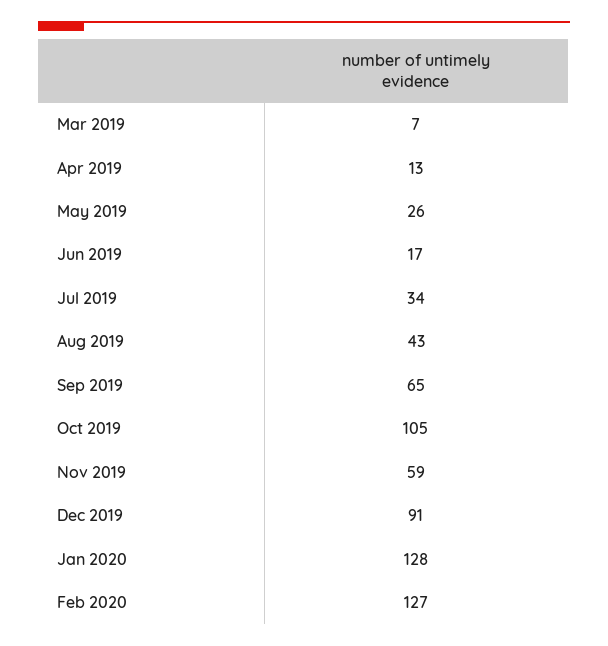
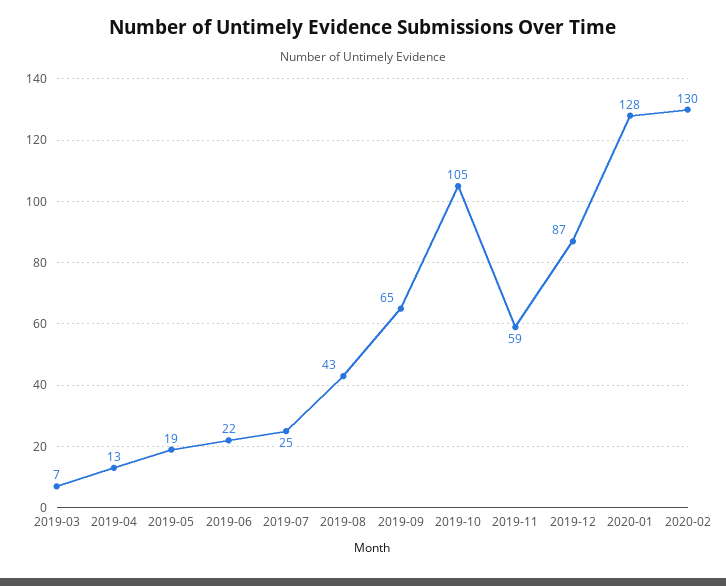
May 2019: 26 -> 19
Jun 2019: 17 -> 22
Jul 2019: 34 -> 25
Dec 2019: 91 -> 87
Feb 2020: 127 -> 130

